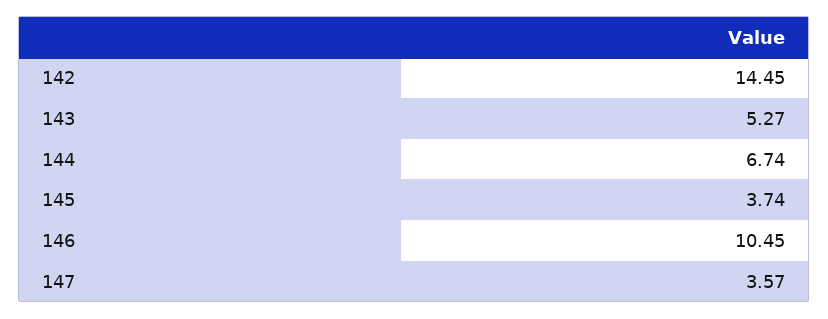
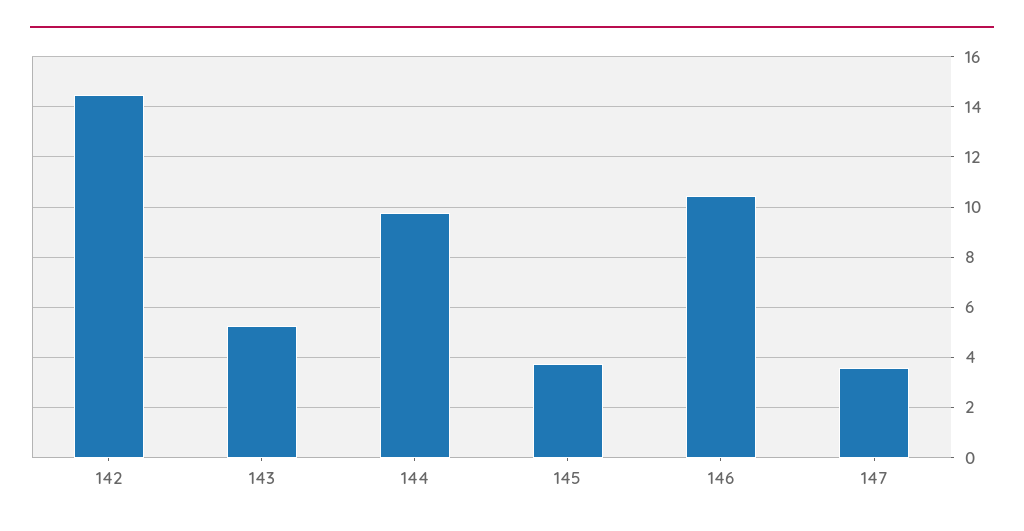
144: 6.74 -> 9.75

